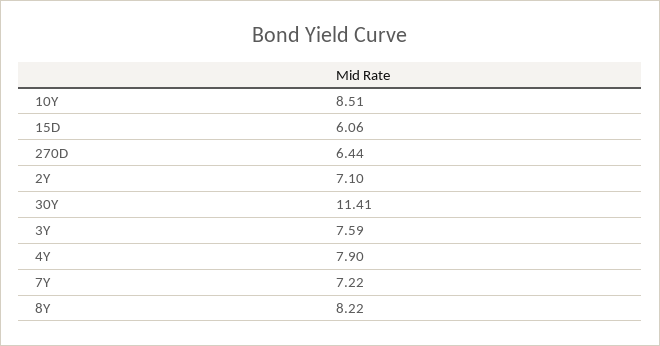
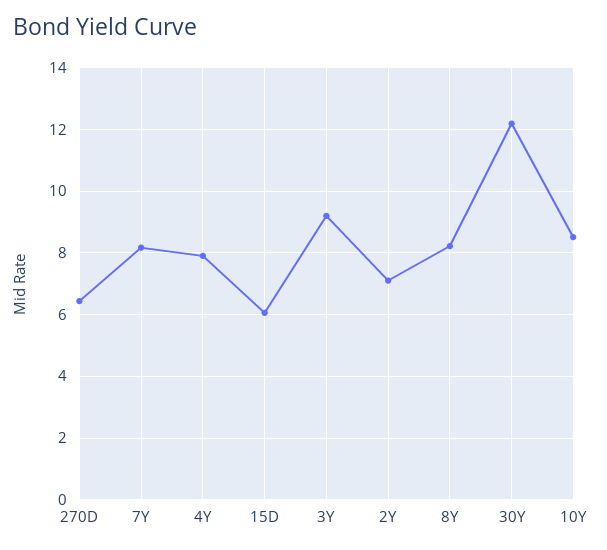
30Y: 11.41 -> 12.2
3Y: 7.59 -> 9.2
7Y: 7.22 -> 8.2

